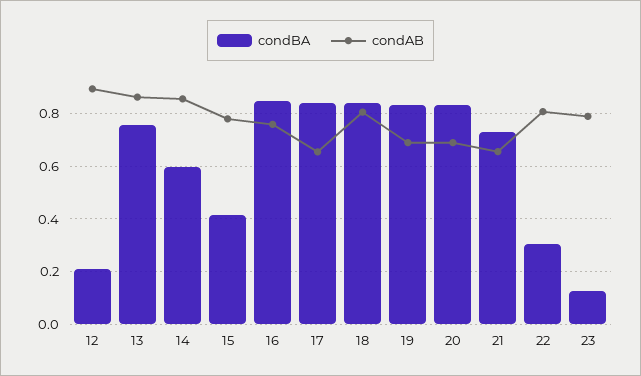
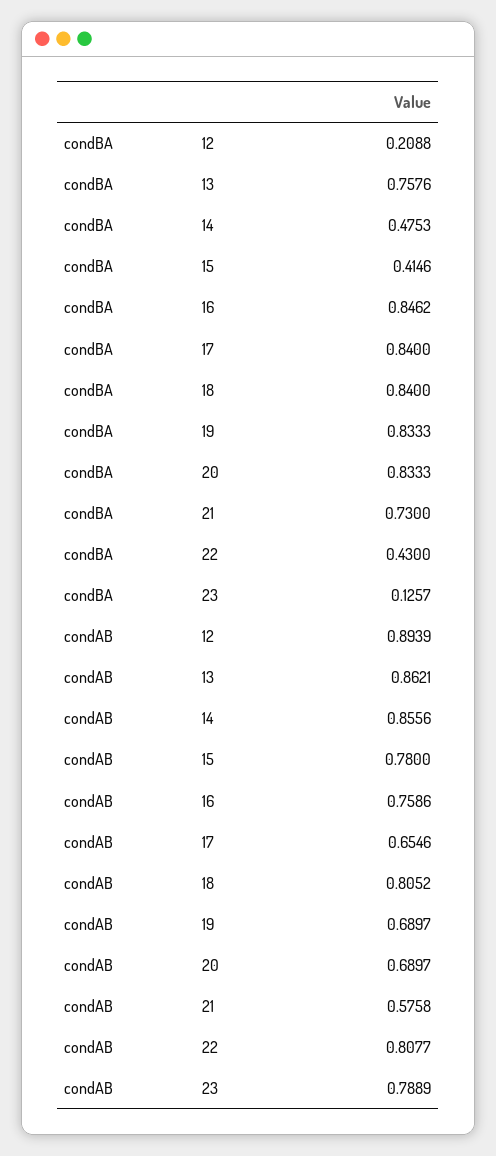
condBA, 14: 0.6 -> 0.4753
condAB, 21: 0.65 -> 0.5758
condBA, 22: 0.3 -> 0.43

